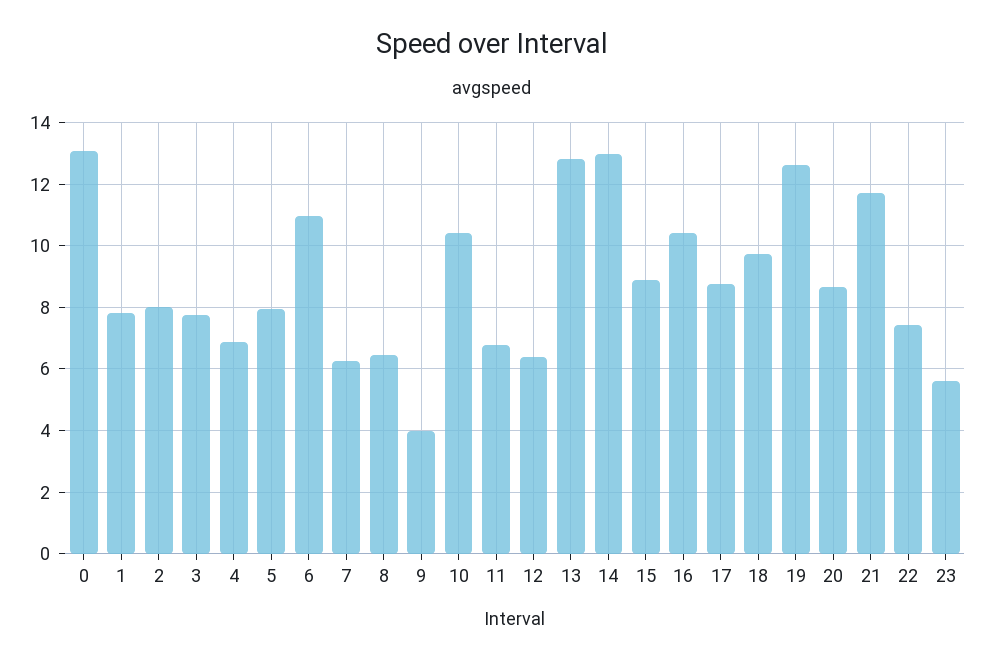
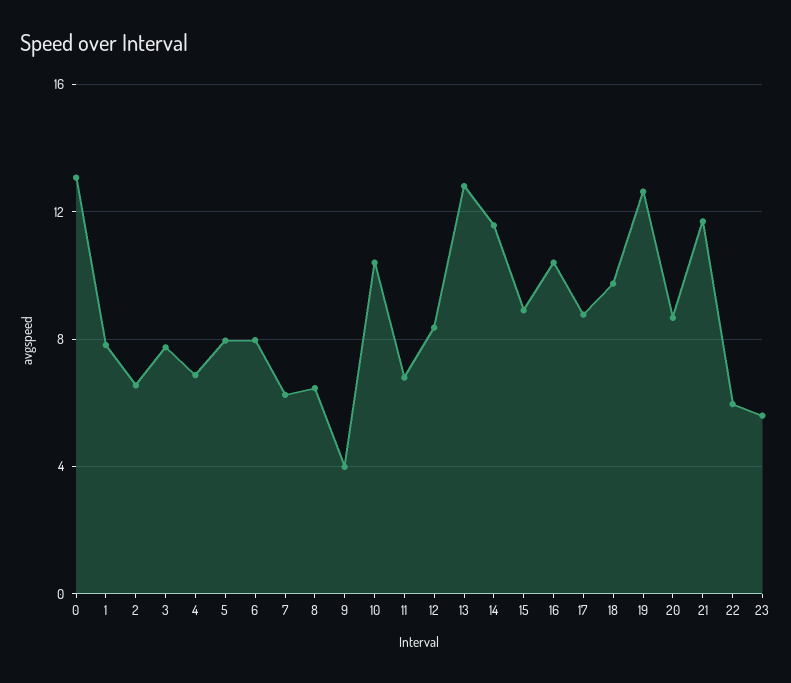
2: 8 -> 6.5
6: 11 -> 8
12: 6.4 -> 8.5
14: 13 -> 11.5
22: 7.4 -> 6

